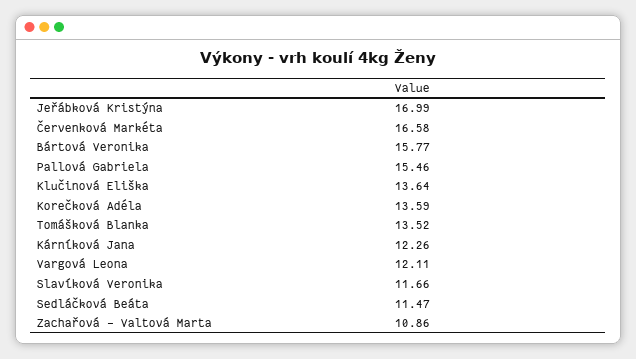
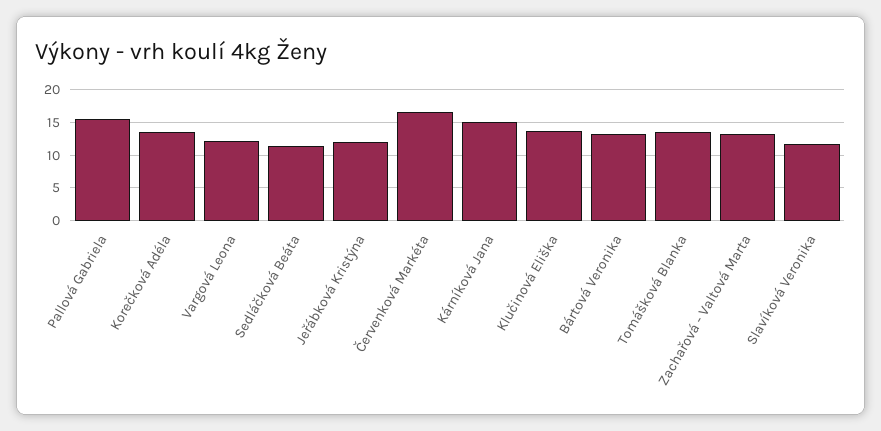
Jeřábková Kristýna: 16.99 -> 12
Bártová Veronika: 15.77 -> 13
Kárníková Jana: 12.26 -> 15
Zachařová - Valtová Marta: 10.86 -> 13

